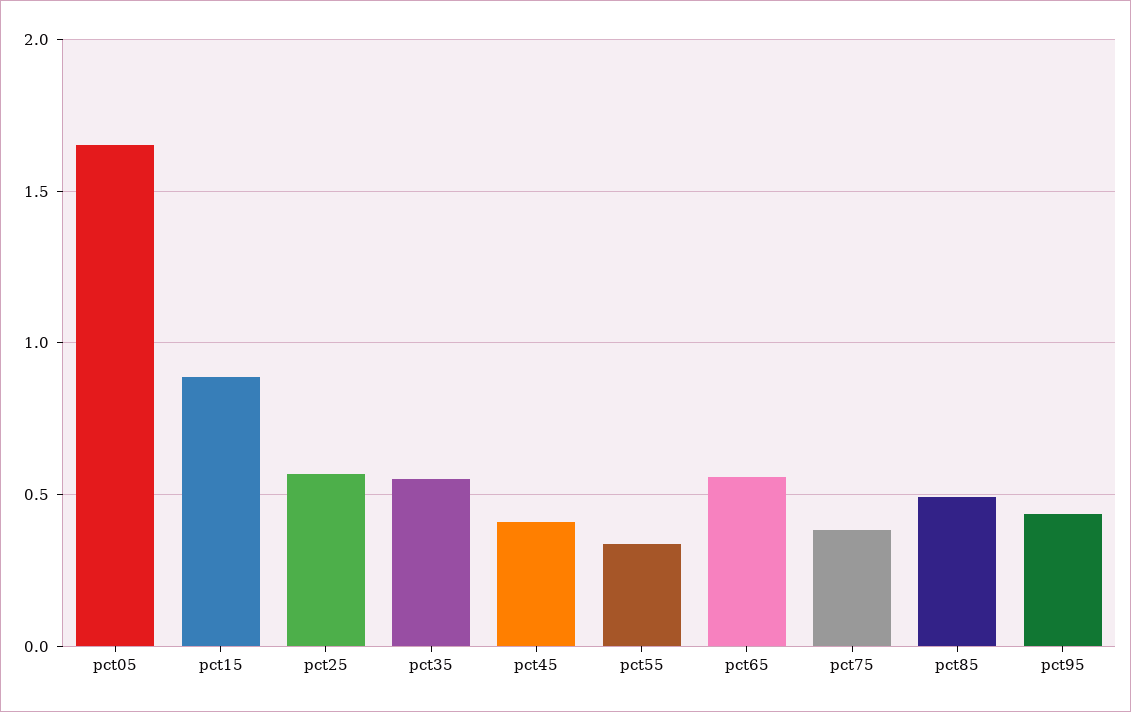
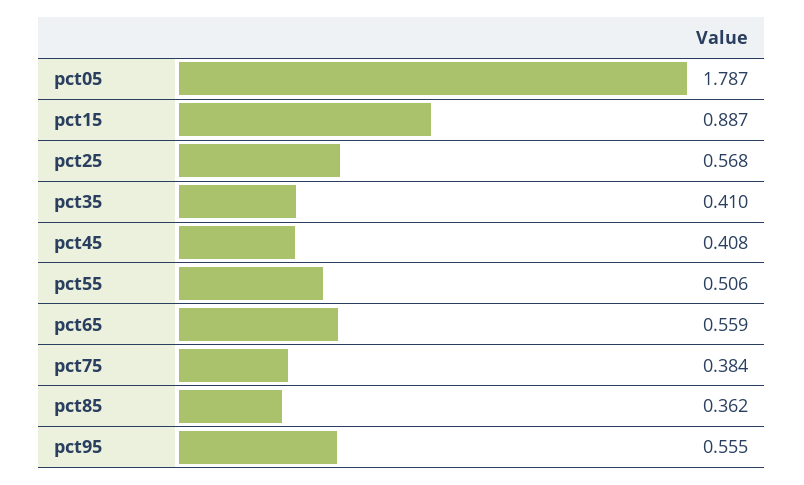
pct05: 1.65 -> 1.787
pct35: 0.55 -> 0.41
pct55: 0.35 -> 0.506
pct85: 0.5 -> 0.362
pct95: 0.45 -> 0.555

